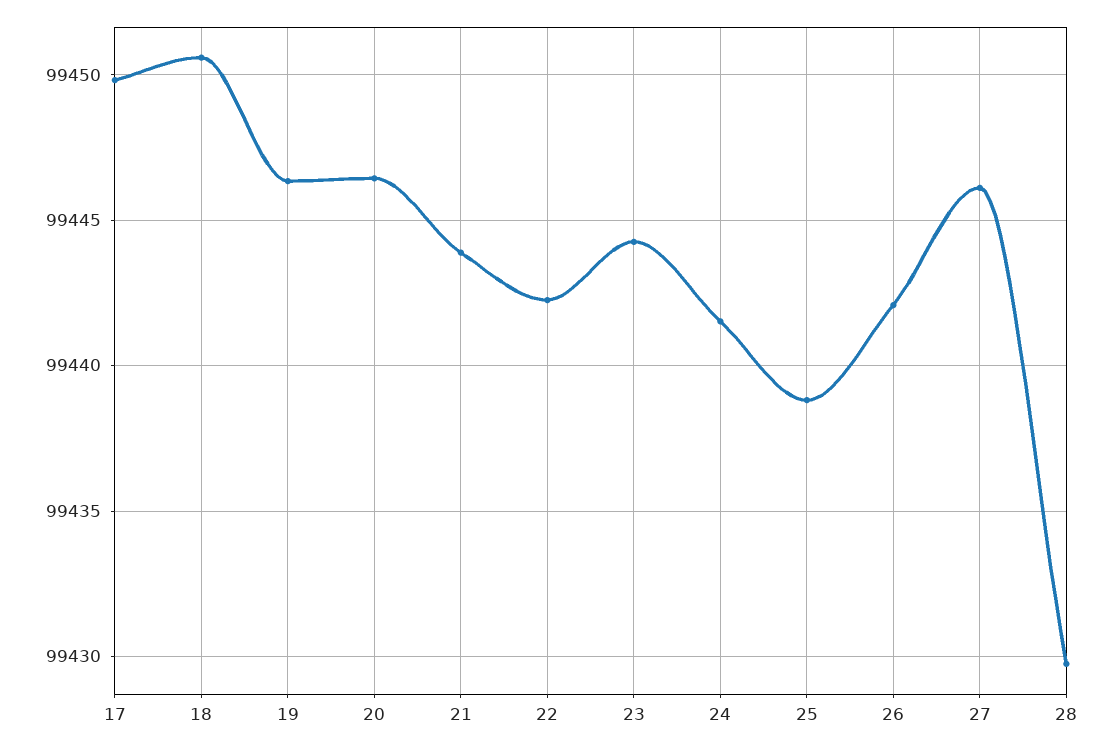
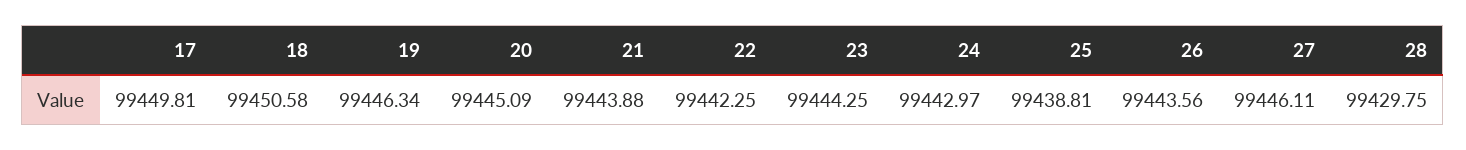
20: 99446.5 -> 99445.09
24: 99441.5 -> 99442.97
26: 99442 -> 99443.56

